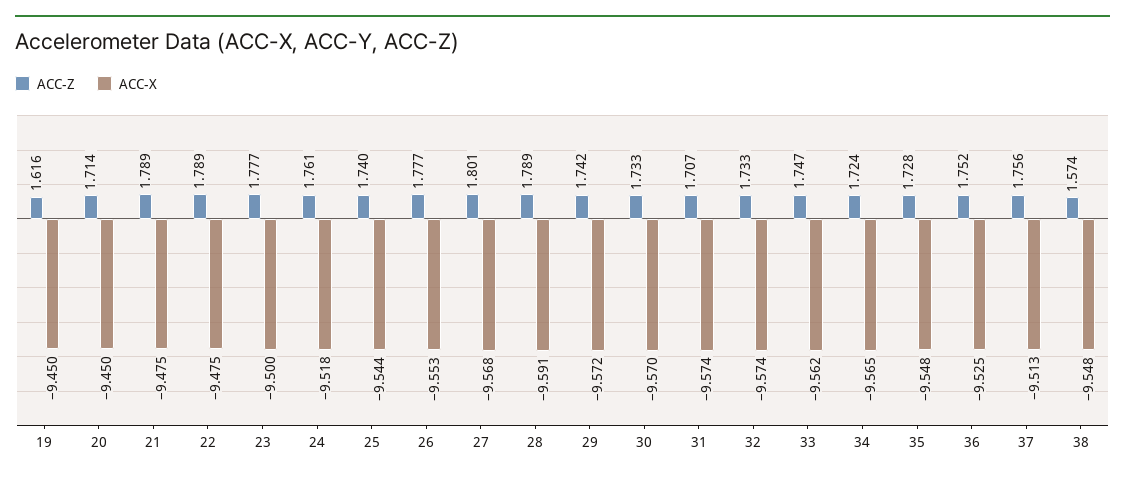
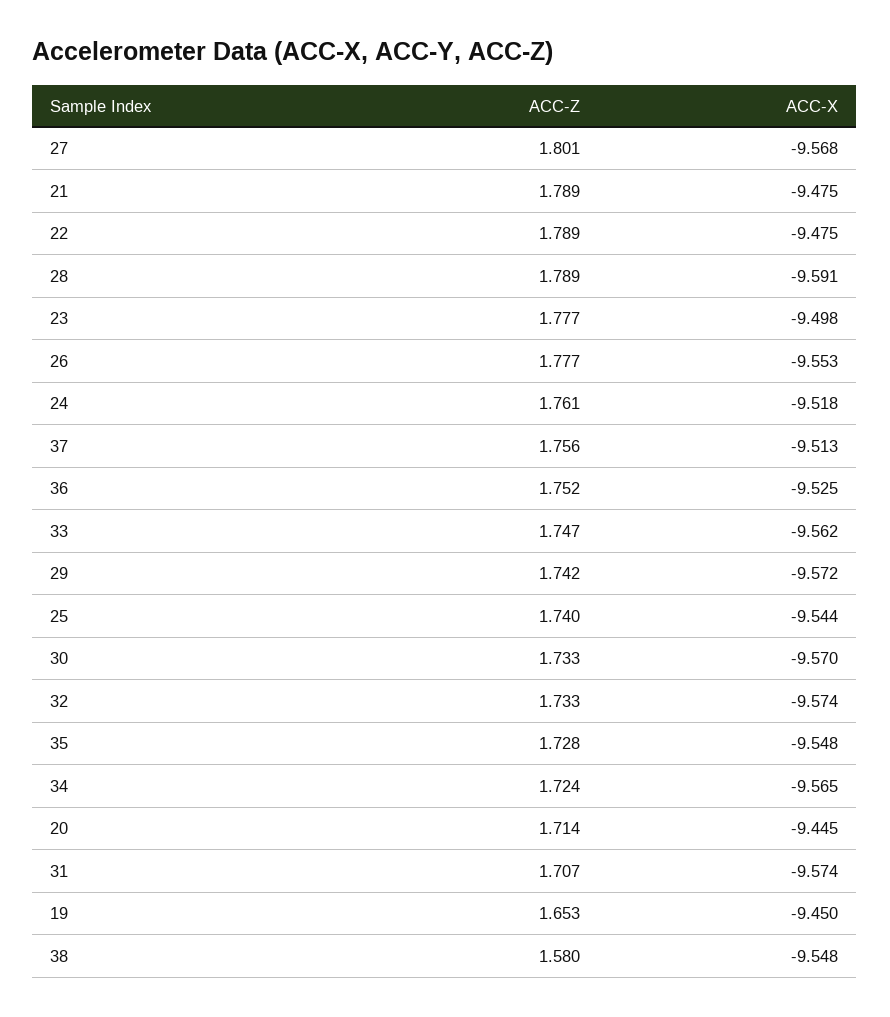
ACC-Z, 19: 1.616 -> 1.653
ACC-X, 20: -9.45 -> -9.445
ACC-X, 23: -9.5 -> -9.498
ACC-Z, 38: 1.574 -> 1.58

